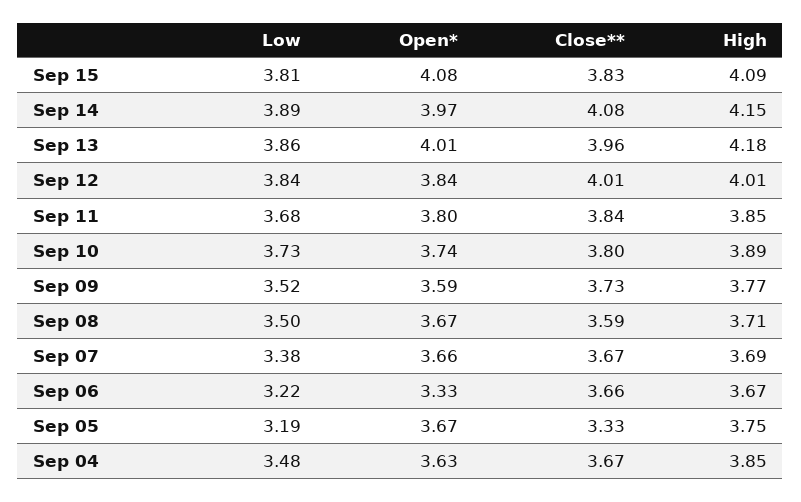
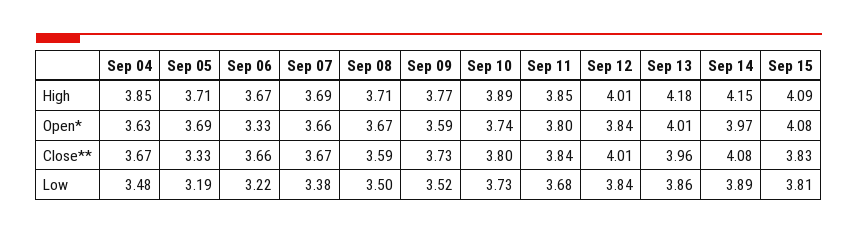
Open*, Sep 05: 3.67 -> 3.69
High, Sep 05: 3.75 -> 3.71

